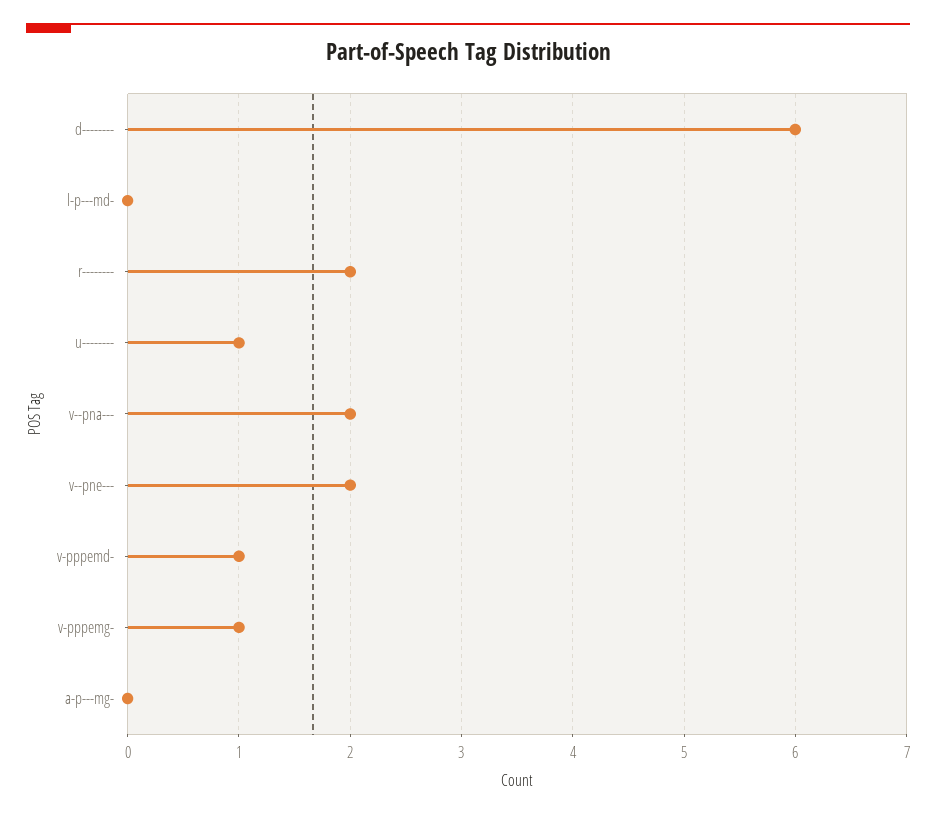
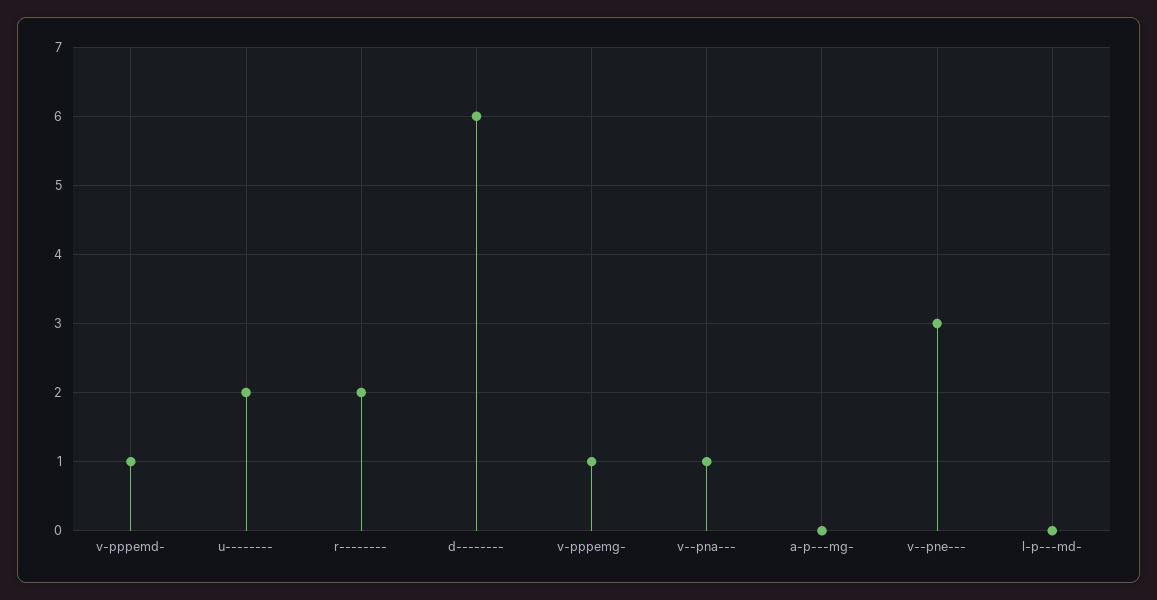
u--------: 1 -> 2
v--pna---: 2 -> 1
v--pne---: 2 -> 3

